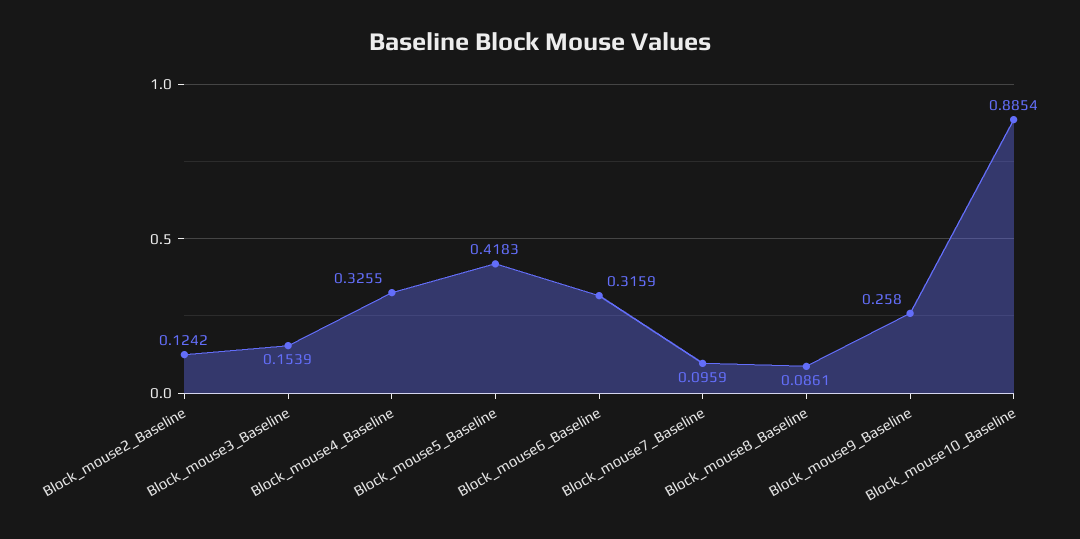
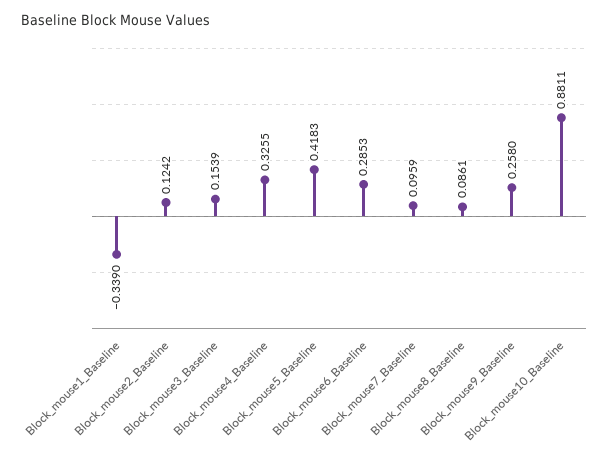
Block_mouse6_Baseline: 0.3159 -> 0.2853
Block_mouse10_Baseline: 0.8854 -> 0.8811
Block_mouse1_Baseline: none -> -0.339

